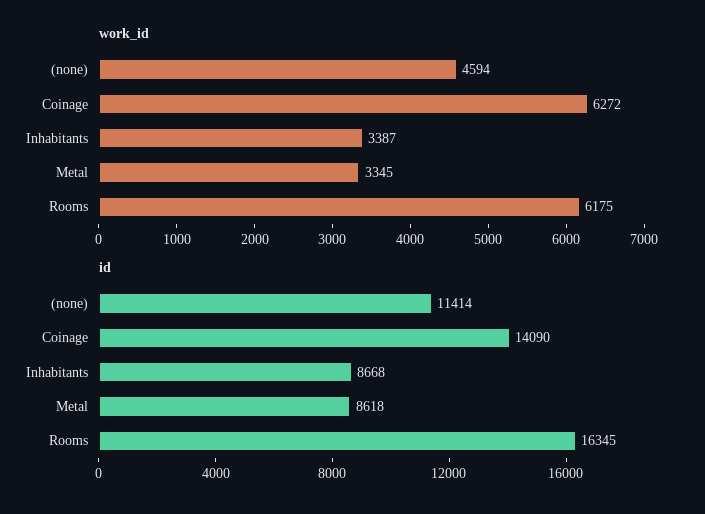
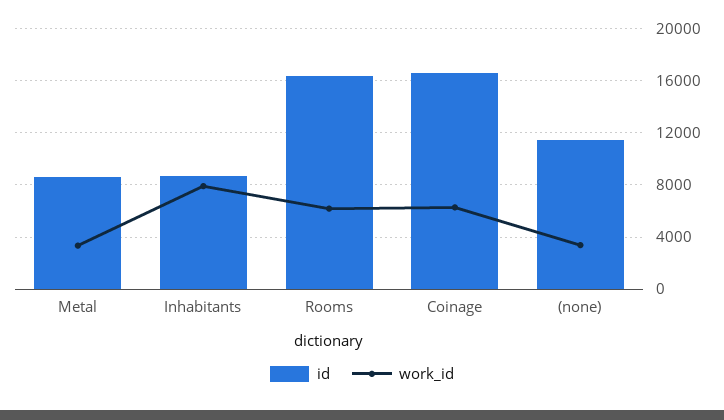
work_id, (none): 4594 -> 3500
work_id, Inhabitants: 3387 -> 8000
id, Coinage: 14090 -> 16500

